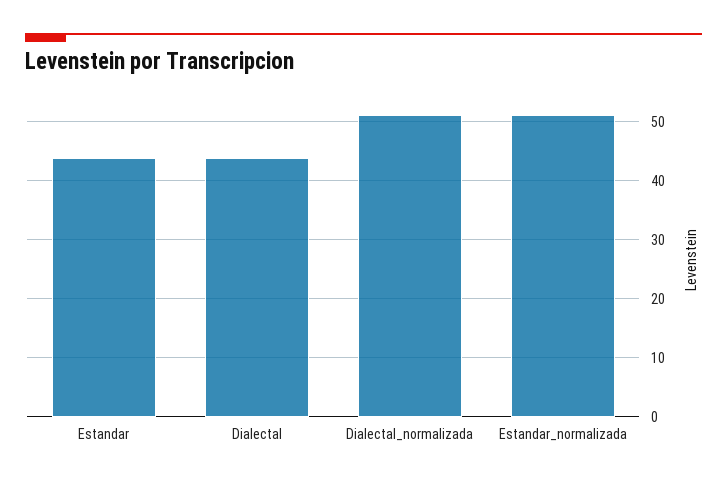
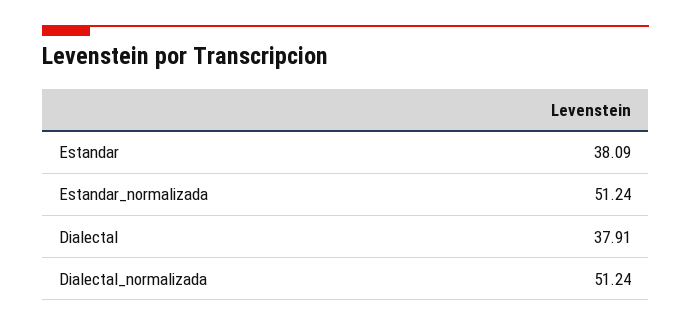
Estandar: 44 -> 38.09
Dialectal: 44 -> 37.91

